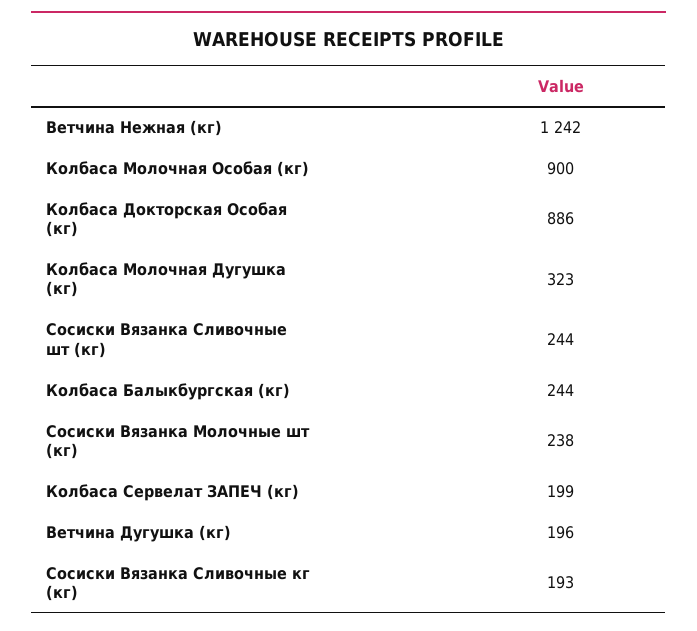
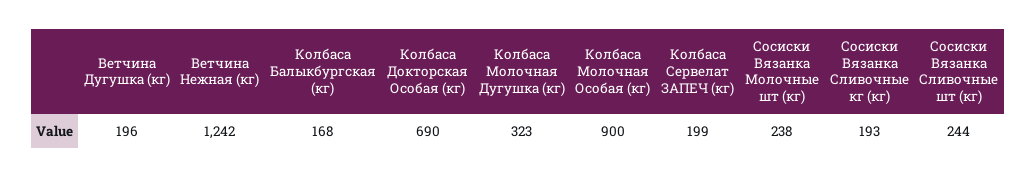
Колбаса Докторская Особая (кг): 886 -> 690
Колбаса Балыкбургская (кг): 244 -> 168

